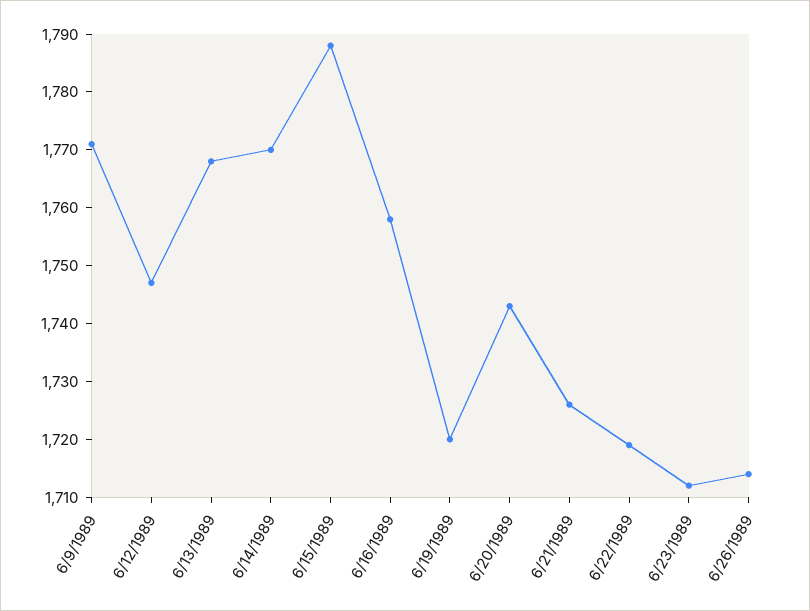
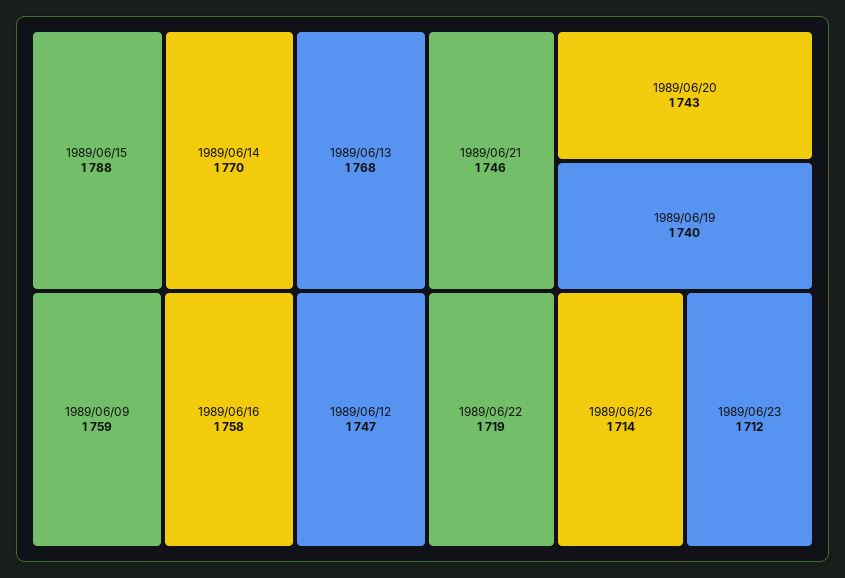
6/9/1989: 1770 -> 1759
6/19/1989: 1720 -> 1740
6/21/1989: 1725 -> 1746

